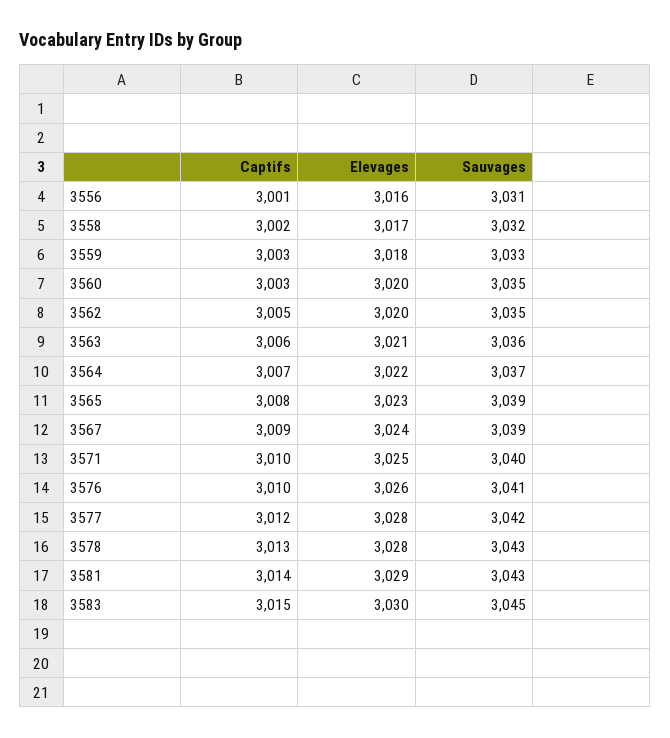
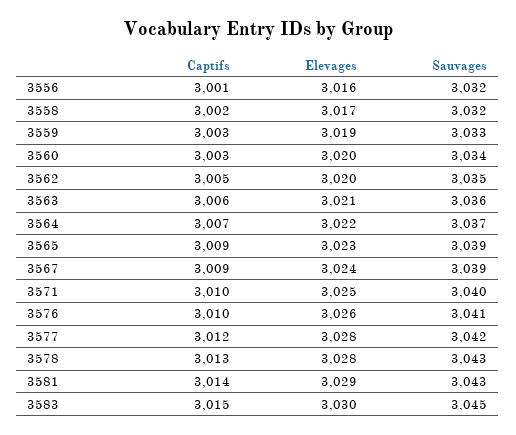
Sauvages, 3556: 3031 -> 3032
Elevages, 3559: 3018 -> 3019
Sauvages, 3560: 3035 -> 3034
Captifs, 3565: 3008 -> 3009

